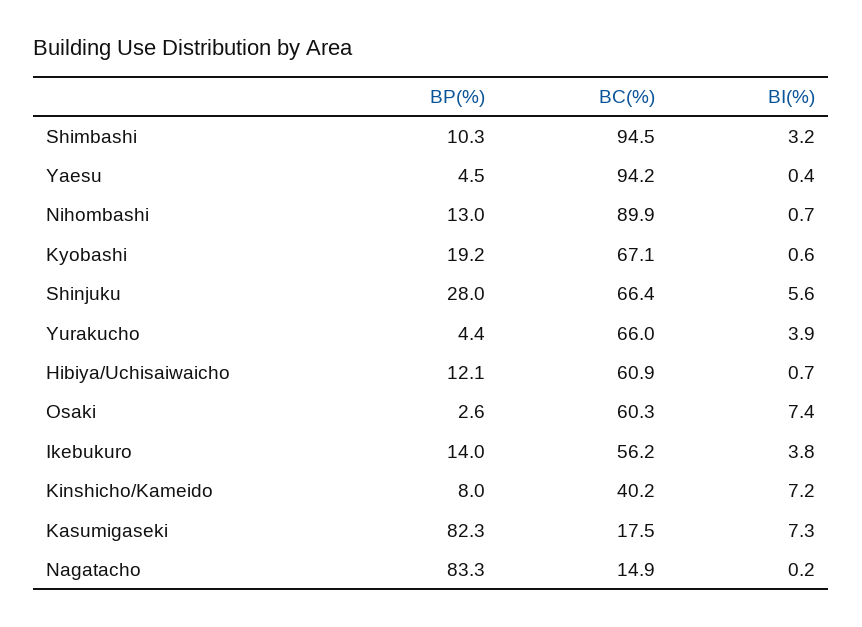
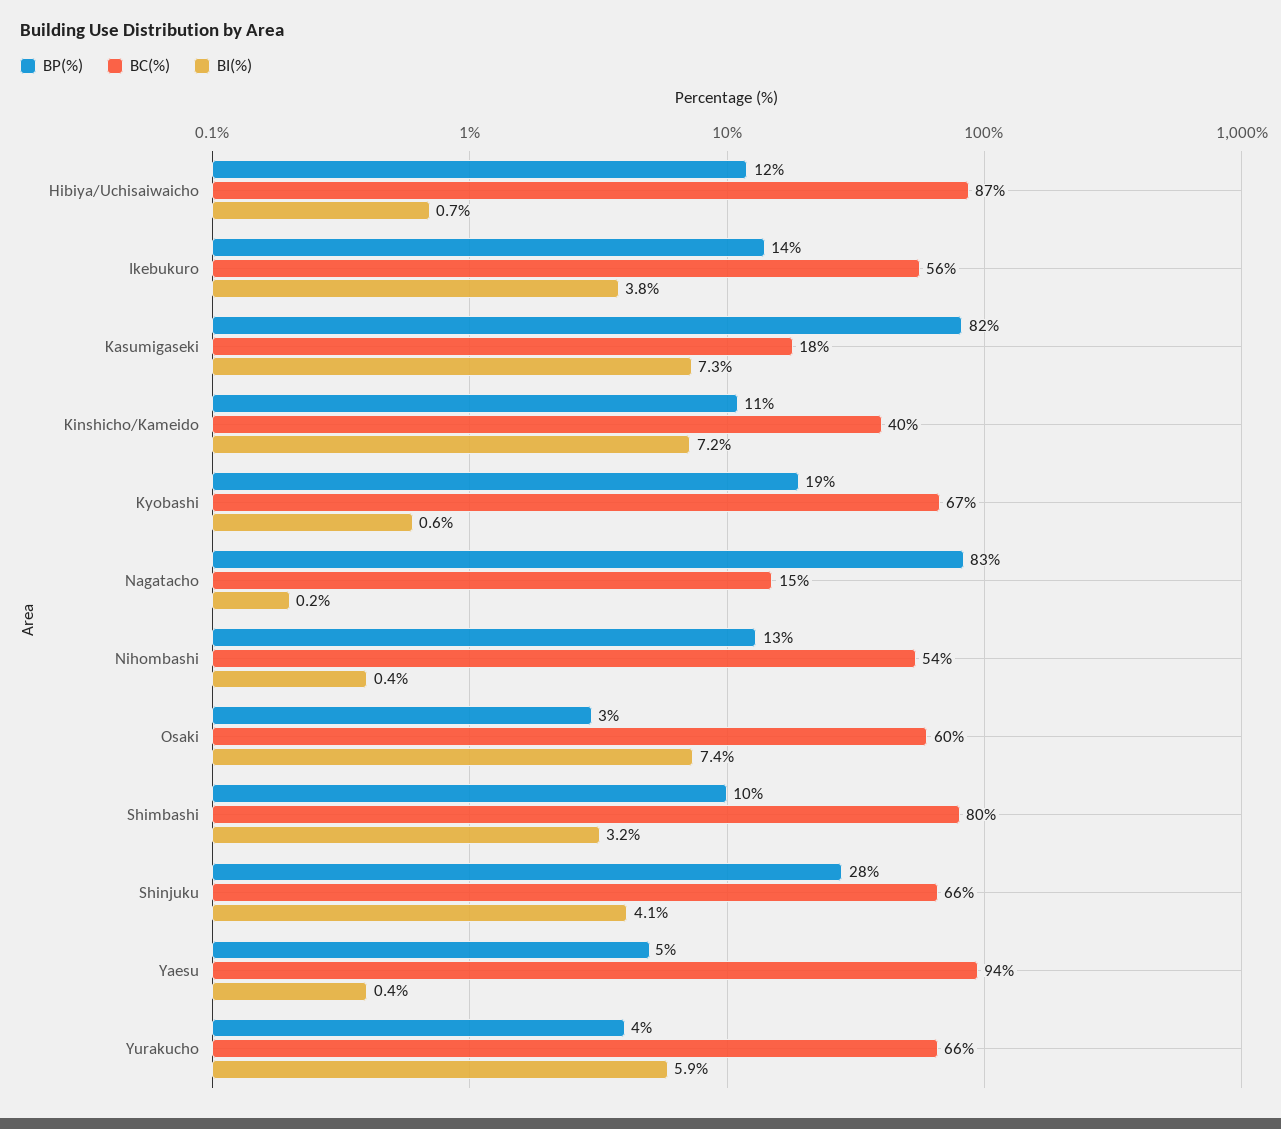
BC(%), Shimbashi: 94.5 -> 80
BC(%), Nihombashi: 89.9 -> 54
BI(%), Nihombashi: 0.7 -> 0.4
BI(%), Shinjuku: 5.6 -> 4.1
BI(%), Yurakucho: 3.9 -> 5.9
BC(%), Hibiya/Uchisaiwaicho: 60.9 -> 87
BP(%), Kinshicho/Kameido: 8 -> 11

